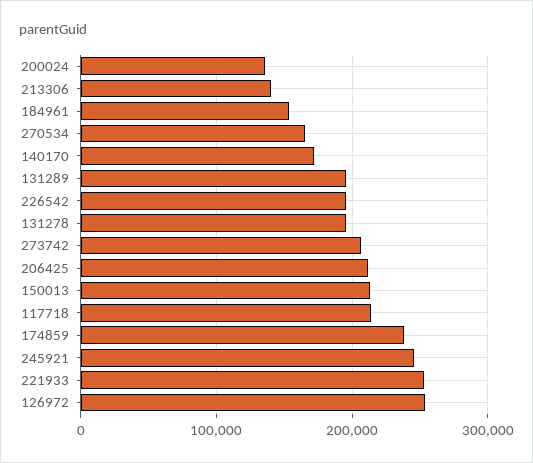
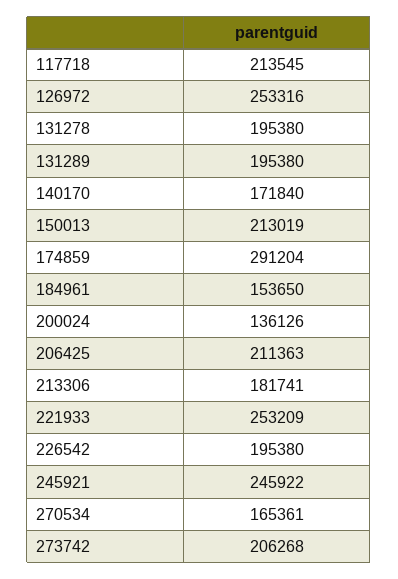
213306: 140000 -> 181741
174859: 240000 -> 291204

